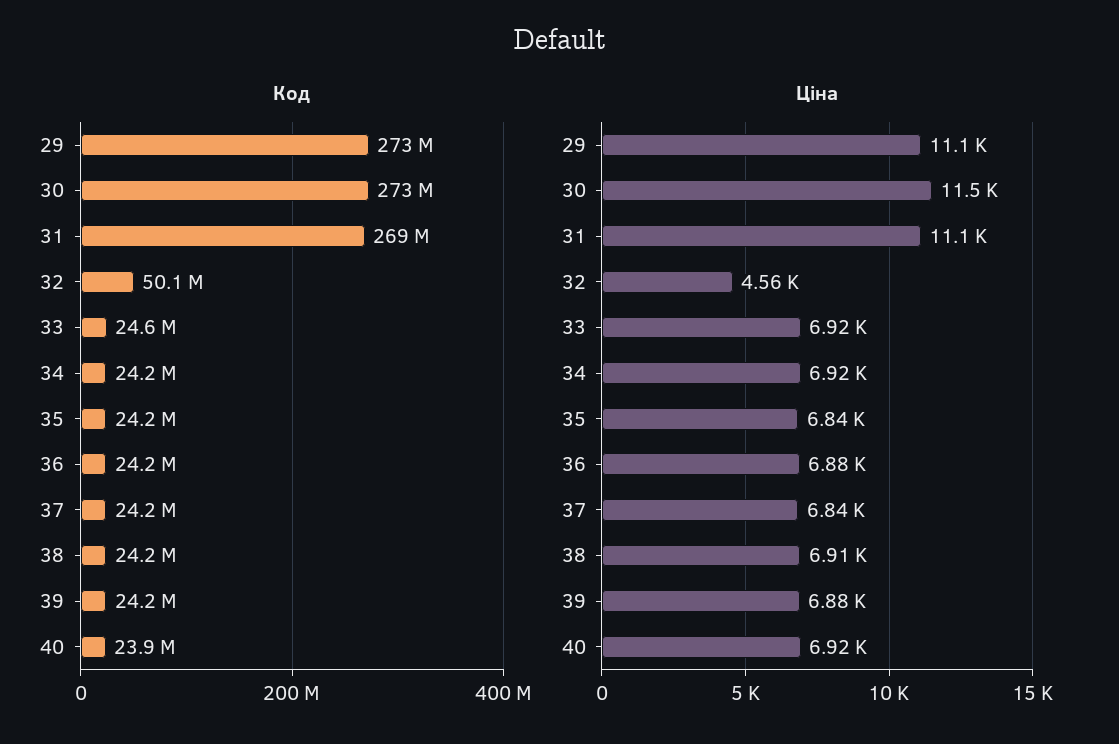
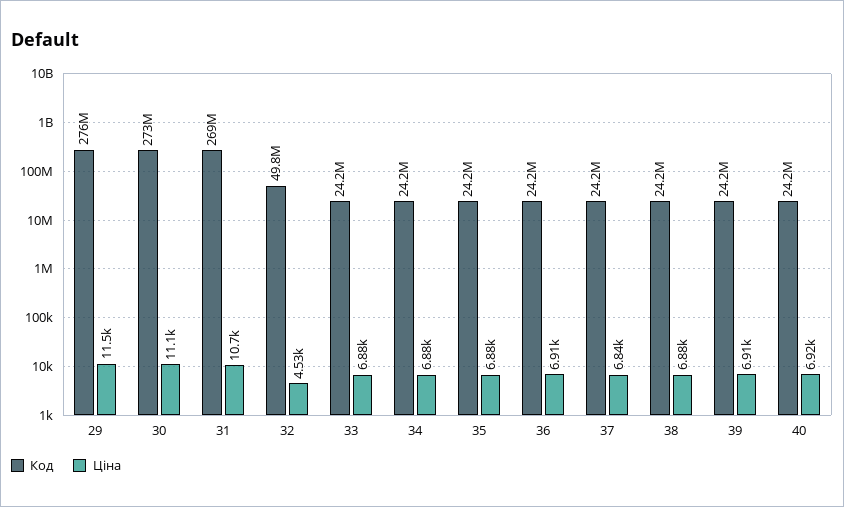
Код, 29: 273000000 -> 276000000
Код, 32: 50100000 -> 49800000
Код, 33: 24600000 -> 24200000
Код, 40: 23900000 -> 24200000
Ціна, 29: 11100 -> 11500
Ціна, 30: 11500 -> 11100
Ціна, 31: 11100 -> 10700
Ціна, 32: 4560 -> 4530
Ціна, 33: 6920 -> 6880
Ціна, 34: 6920 -> 6880
Ціна, 35: 6840 -> 6880
Ціна, 36: 6880 -> 6910
Ціна, 38: 6910 -> 6880
Ціна, 39: 6880 -> 6910

